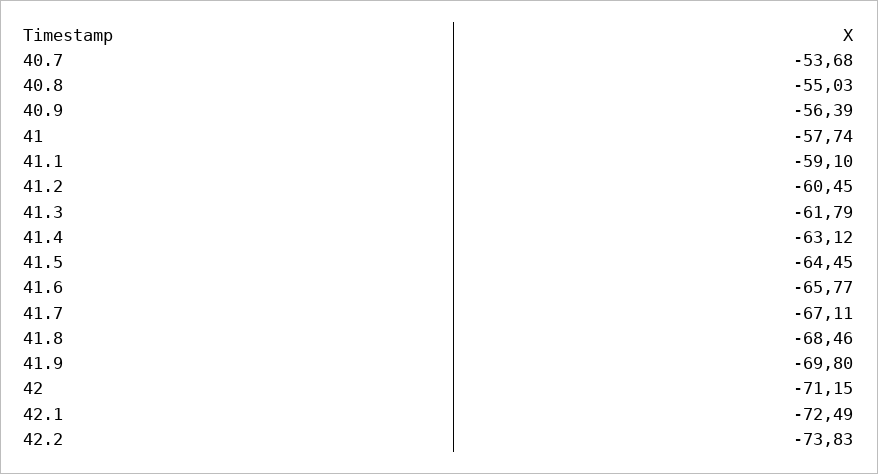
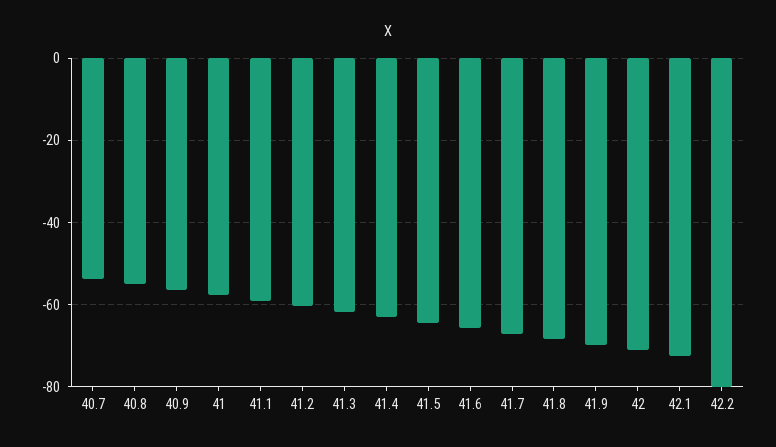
42.2: -73.83 -> -80

